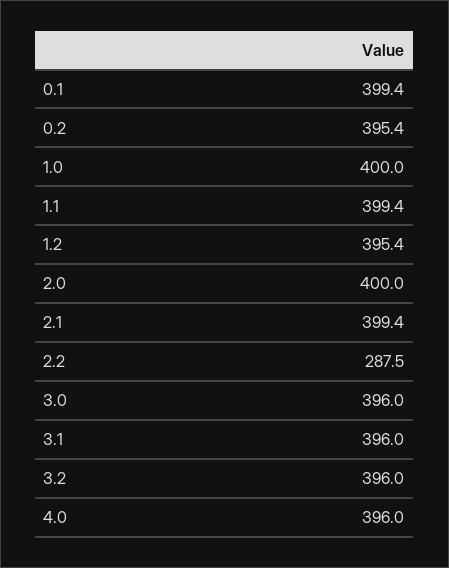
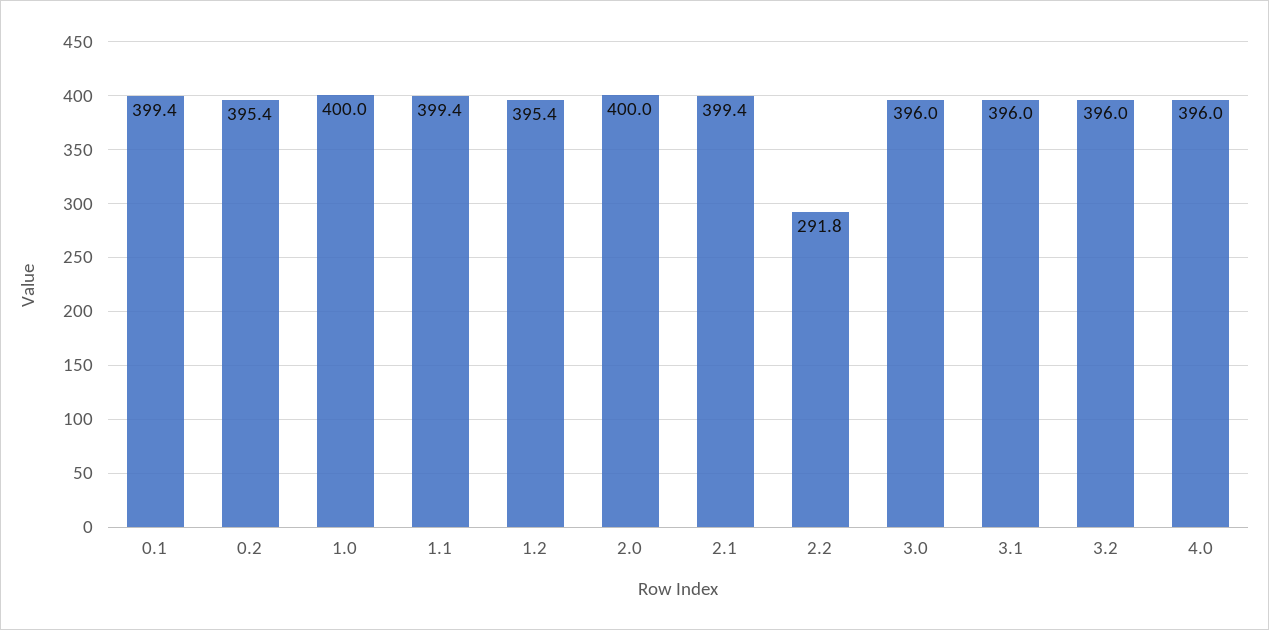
2.2: 287.5 -> 291.8

